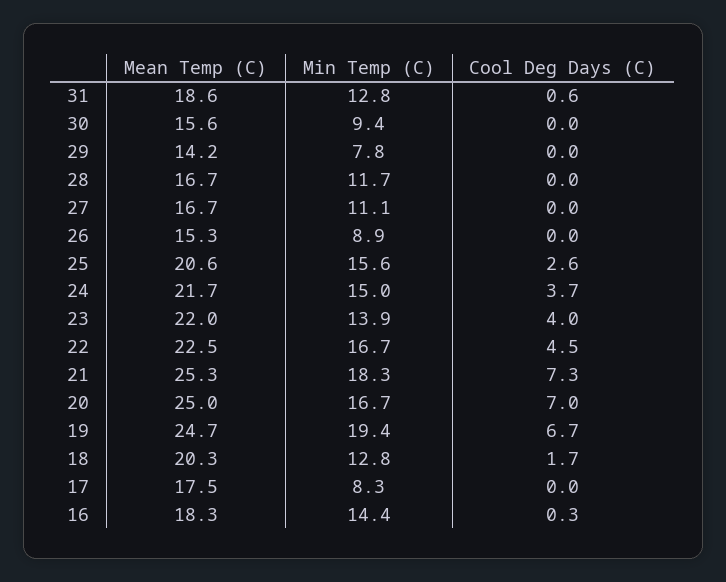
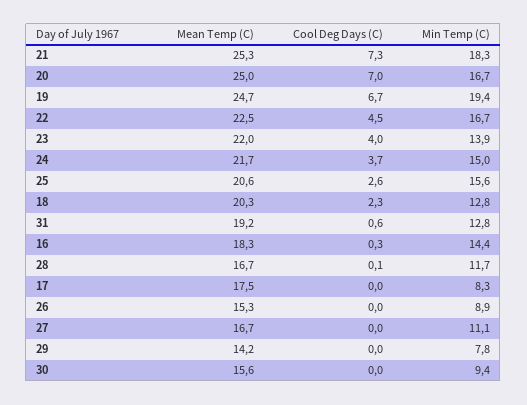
Mean Temp (C), 31: 18.6 -> 19.2
Cool Deg Days (C), 28: 0 -> 0.1
Cool Deg Days (C), 18: 1.7 -> 2.3

